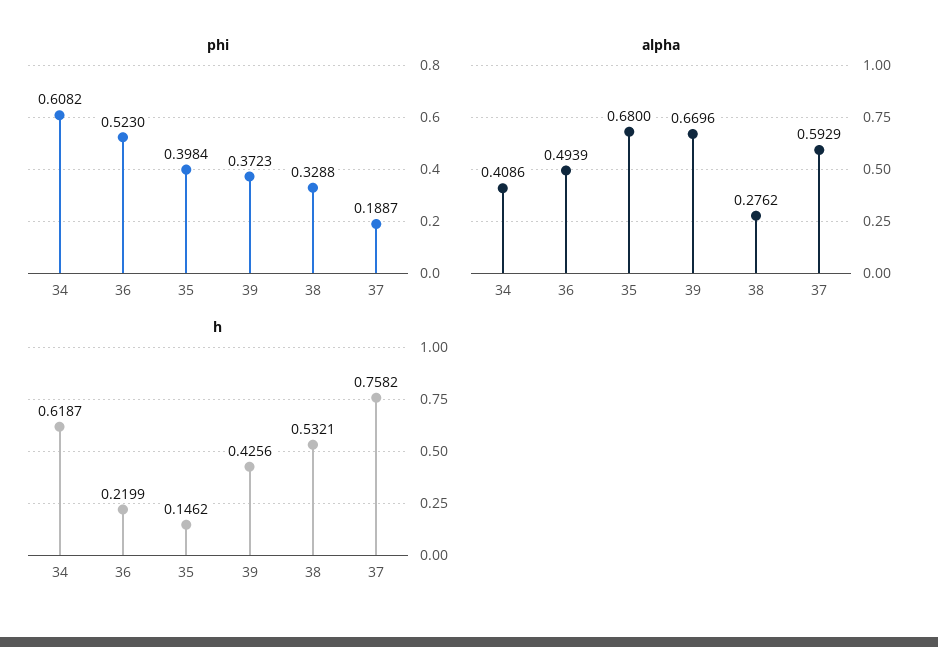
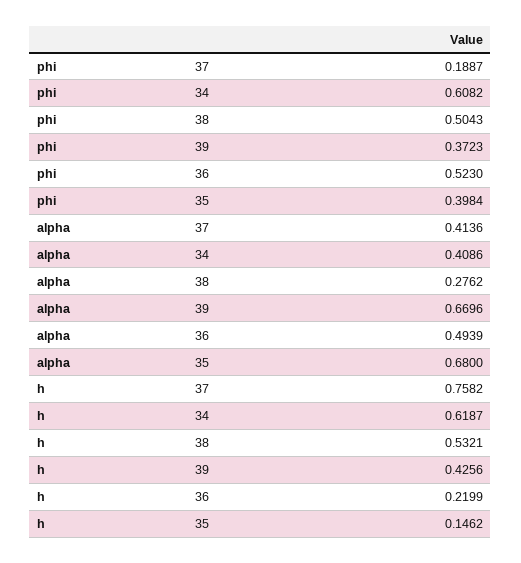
phi, 38: 0.3288 -> 0.5043
alpha, 37: 0.5929 -> 0.4136

